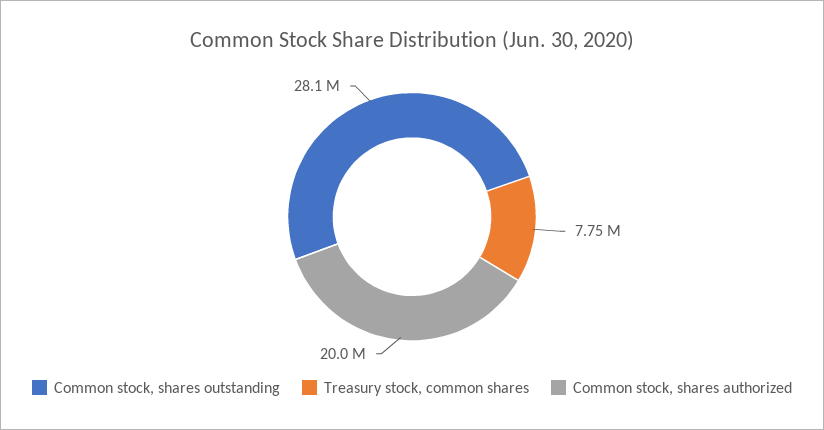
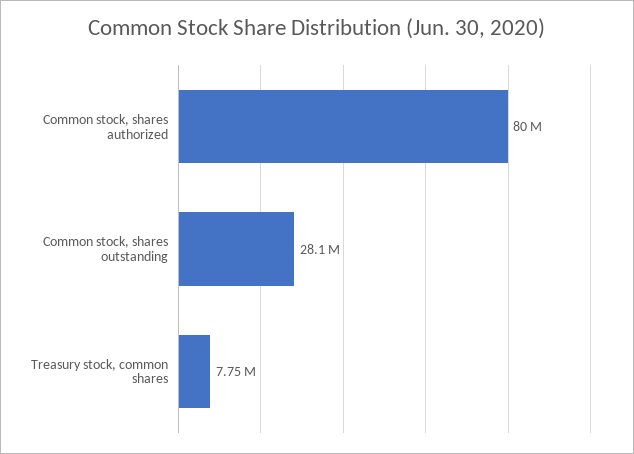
Common stock, shares authorized: 20000000 -> 80000000

